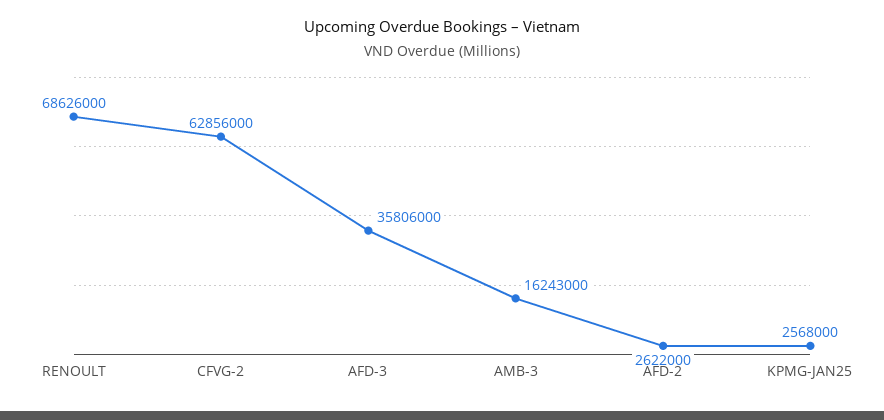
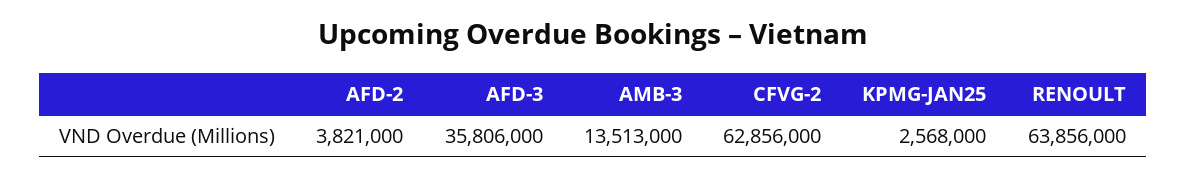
RENOULT: 68626000 -> 63856000
AMB-3: 16243000 -> 13513000
AFD-2: 2622000 -> 3821000

